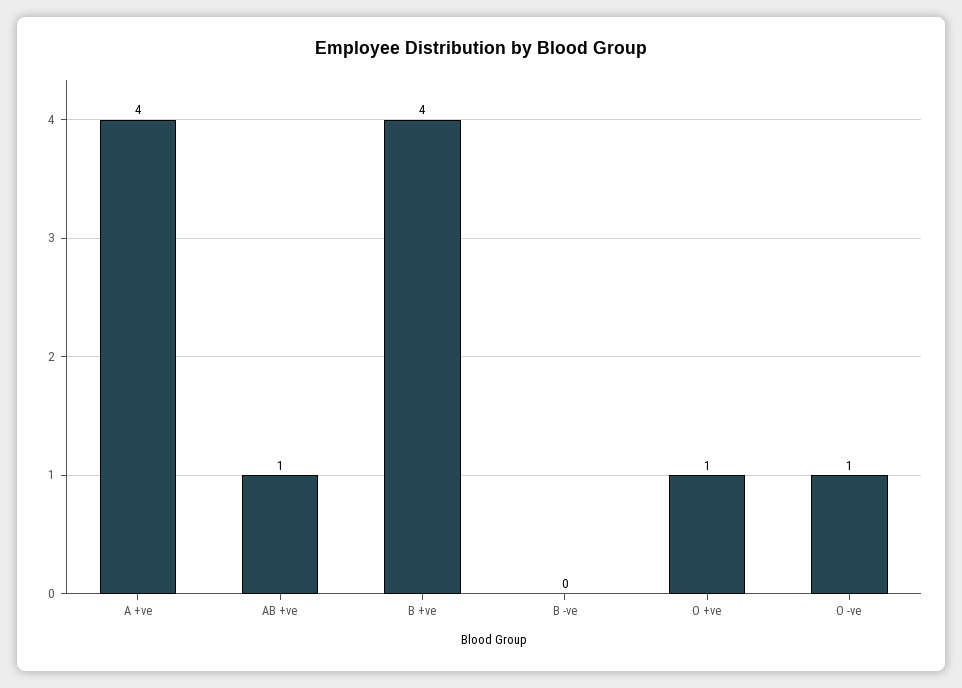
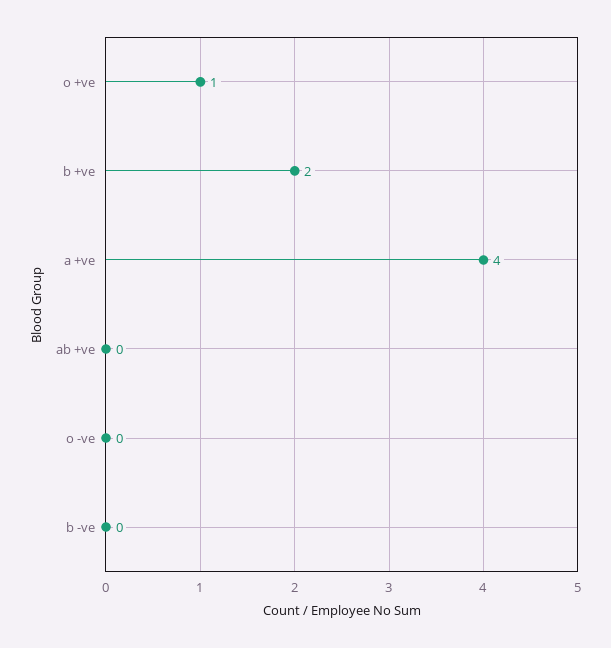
AB +ve: 1 -> 0
B +ve: 4 -> 2
O -ve: 1 -> 0

